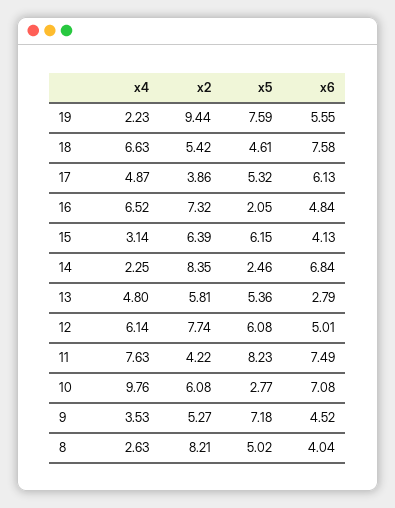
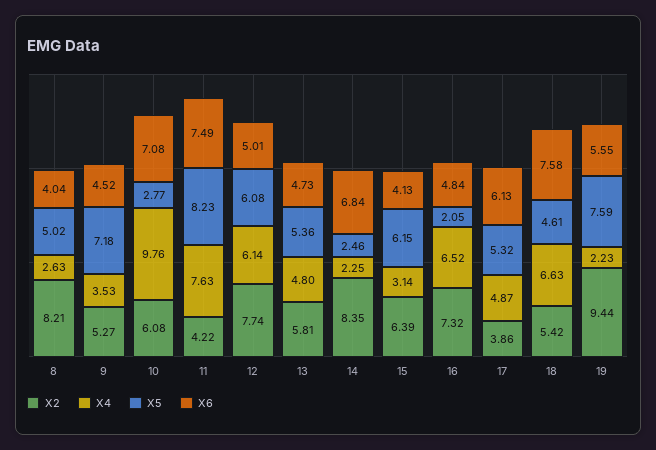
x6, 13: 2.79 -> 4.73

